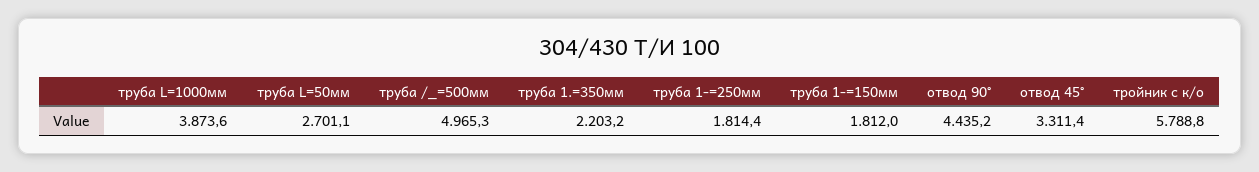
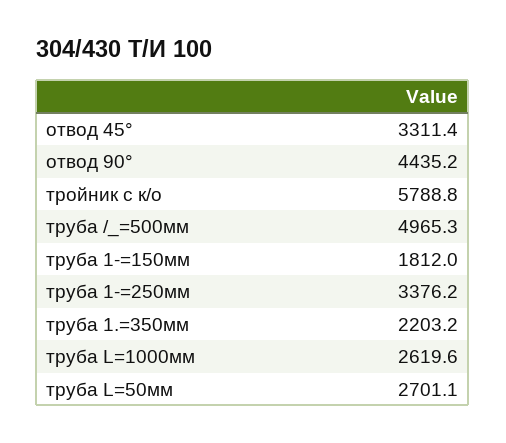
труба L=1000мм: 3873.6 -> 2619.6
труба 1-=250мм: 1814.4 -> 3376.2

